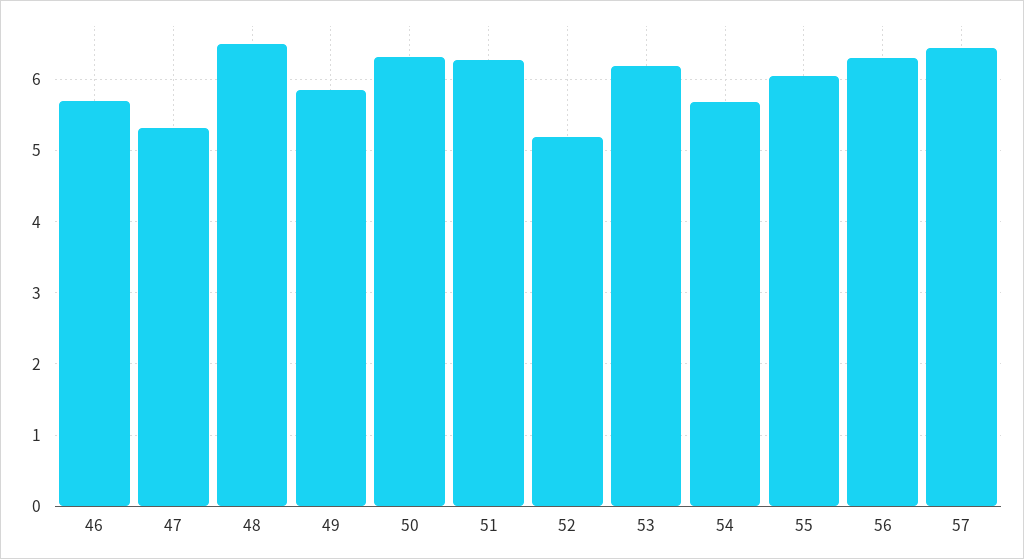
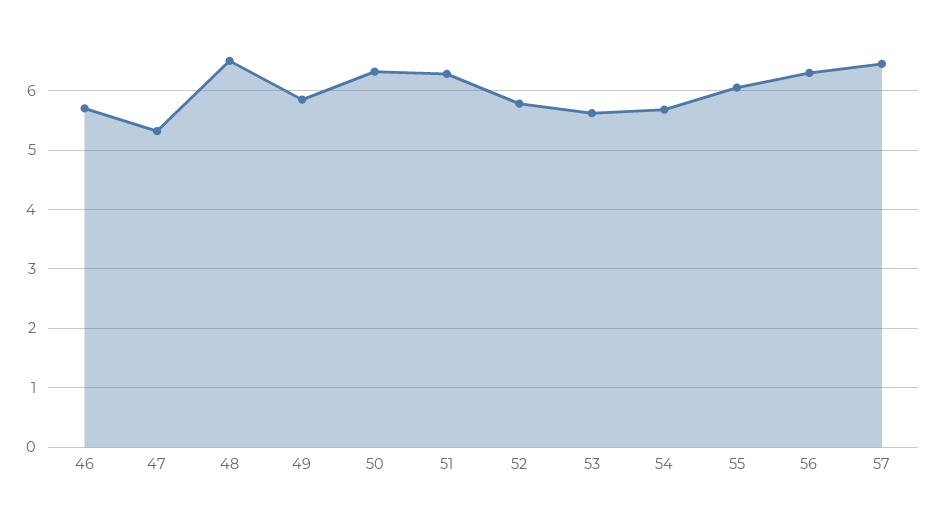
52: 5.2 -> 5.8
53: 6.2 -> 5.6

